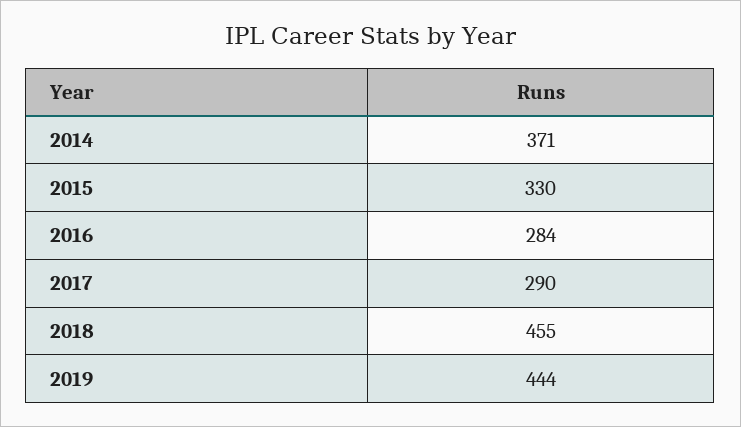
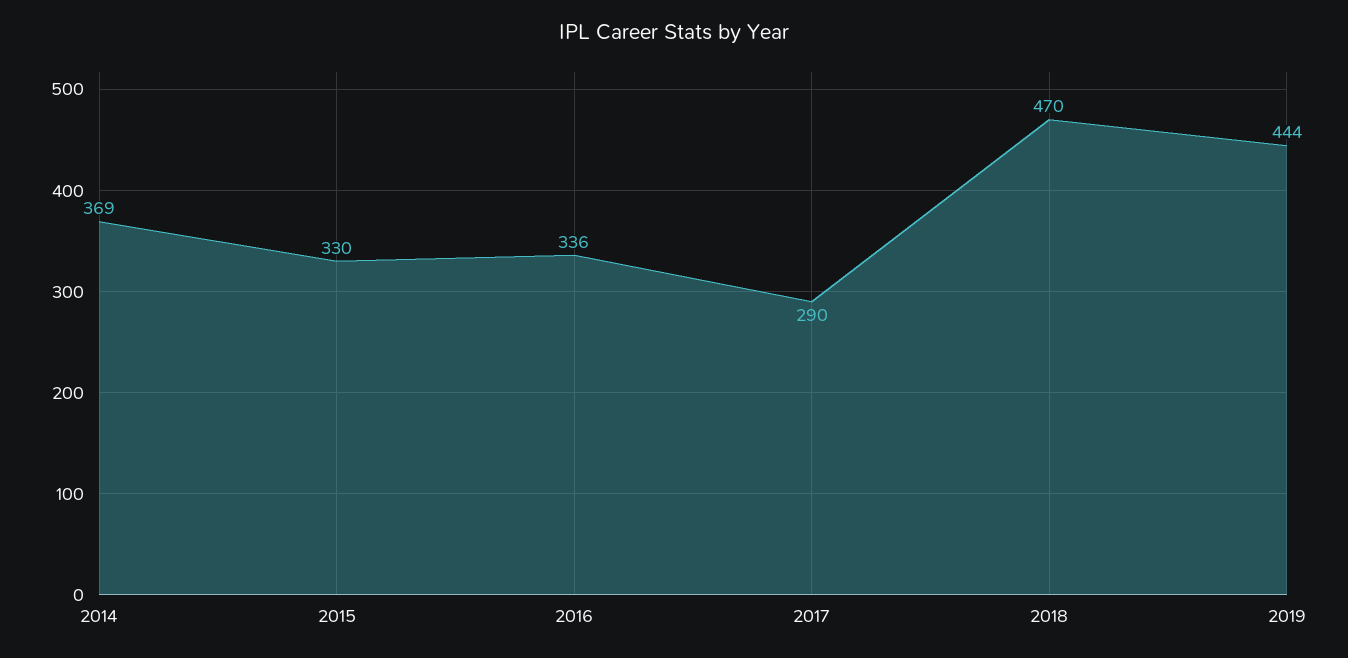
2014: 371 -> 369
2016: 284 -> 336
2018: 455 -> 470

